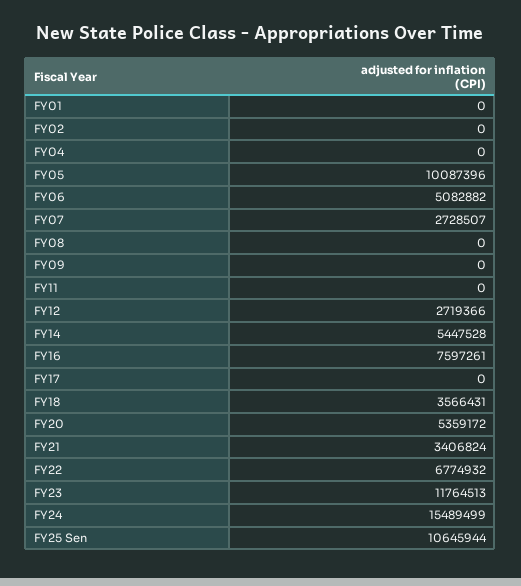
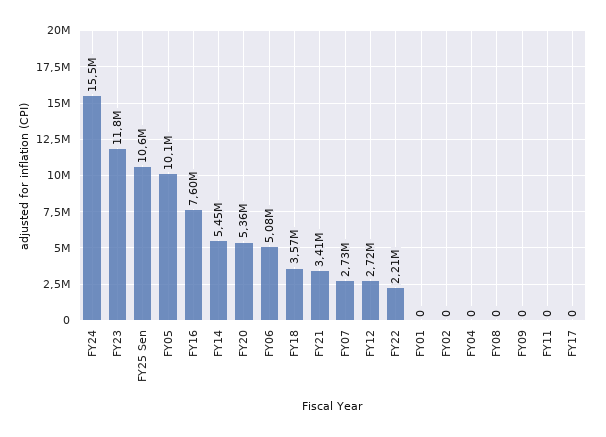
FY22: 6774932 -> 2210000

